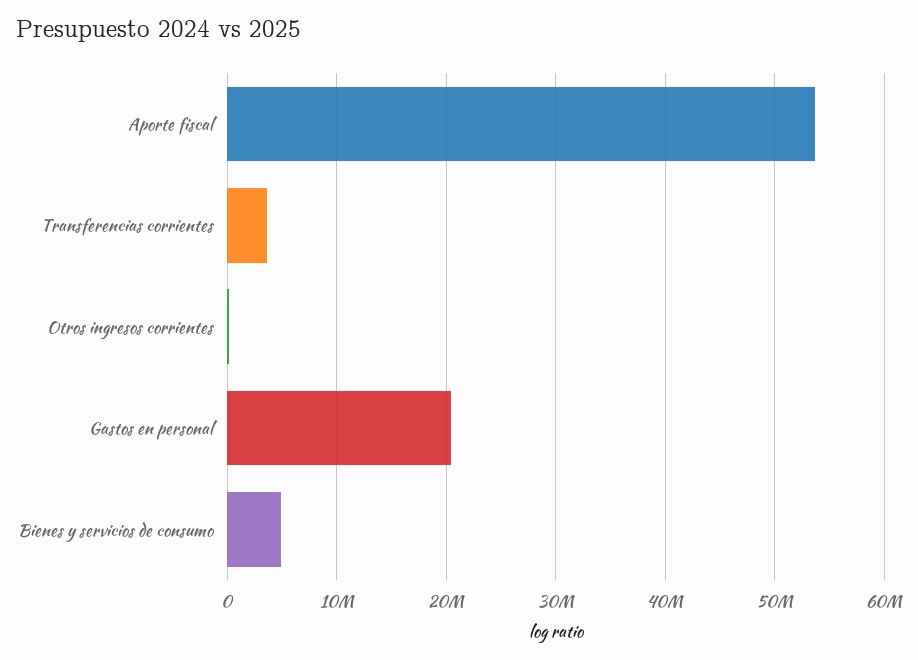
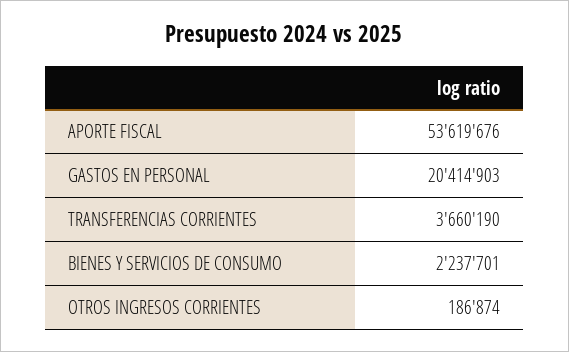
Bienes y servicios de consumo: 5000000 -> 2237701

